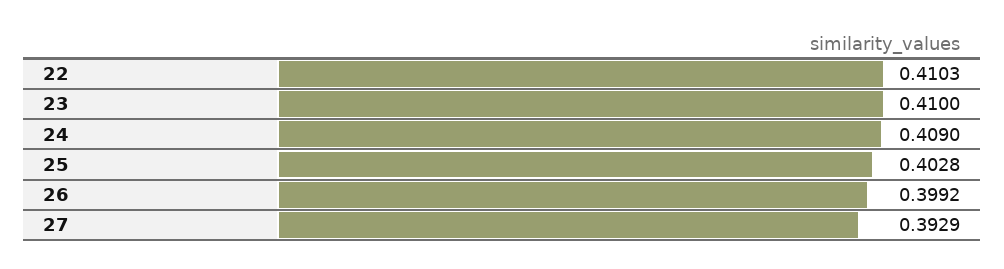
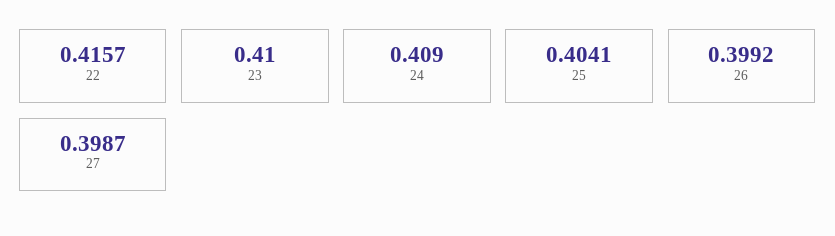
22: 0.4103 -> 0.4157
25: 0.4028 -> 0.4041
27: 0.3929 -> 0.3987

